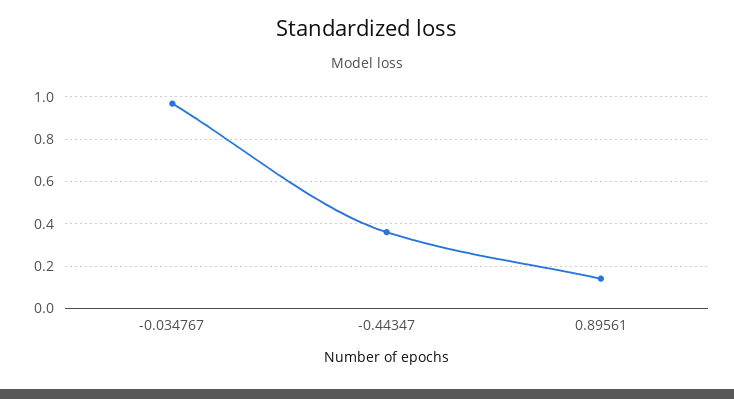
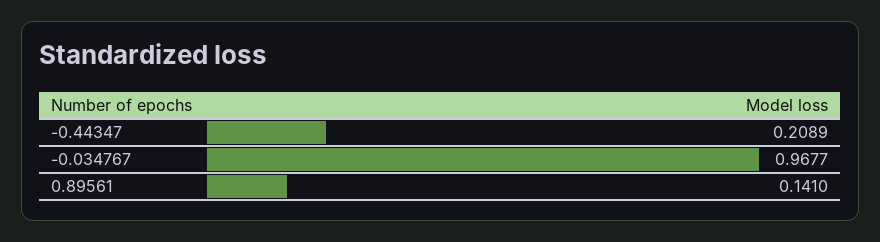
-0.44347: 0.35 -> 0.2089

